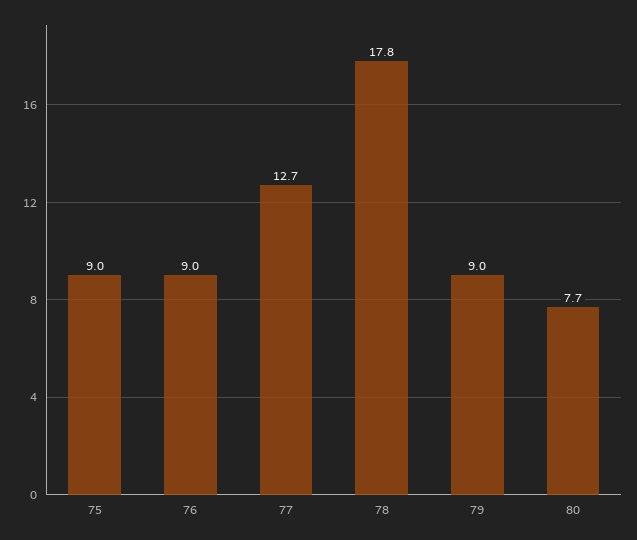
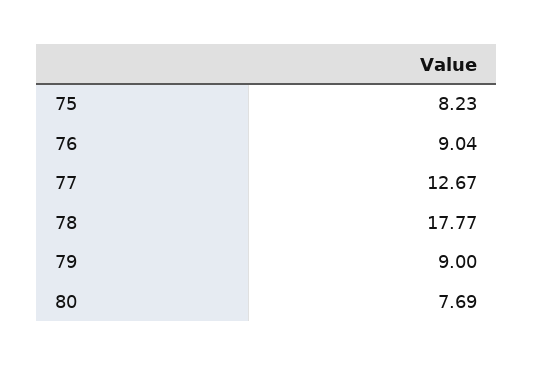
75: 9 -> 8.23

